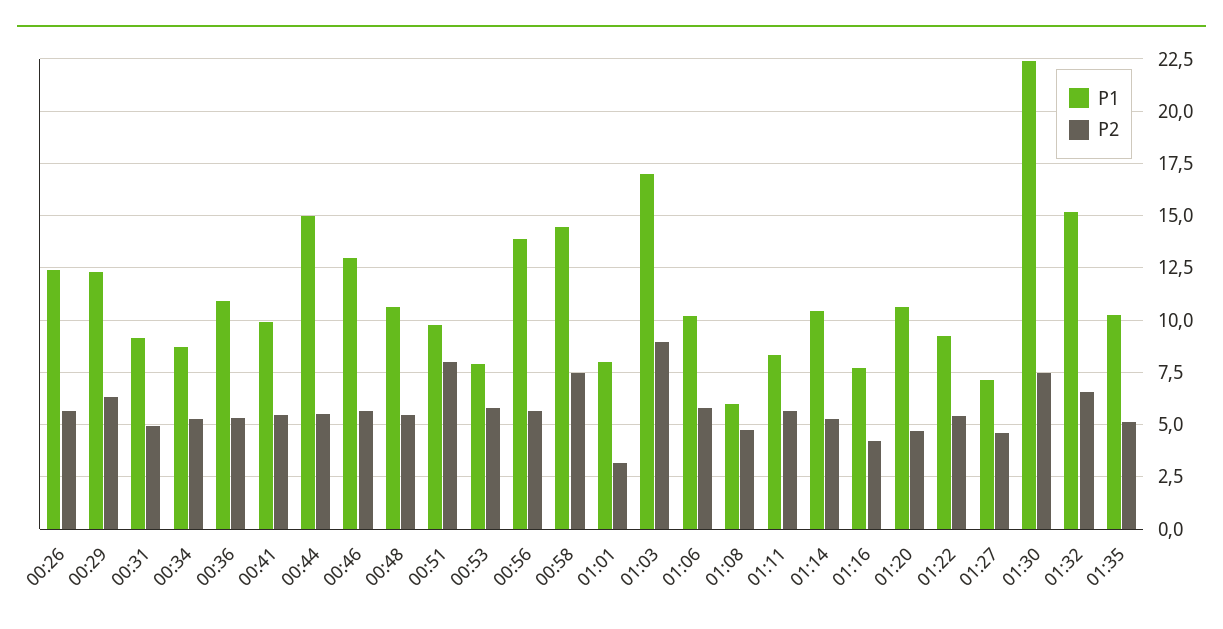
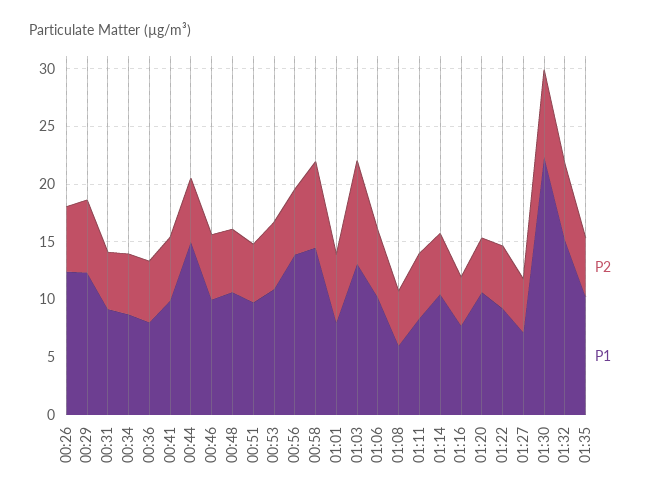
P1, 00:36: 11 -> 8
P1, 00:46: 13 -> 10
P2, 00:51: 8 -> 5
P1, 00:53: 8 -> 11
P2, 01:01: 3 -> 6
P1, 01:03: 17 -> 13

